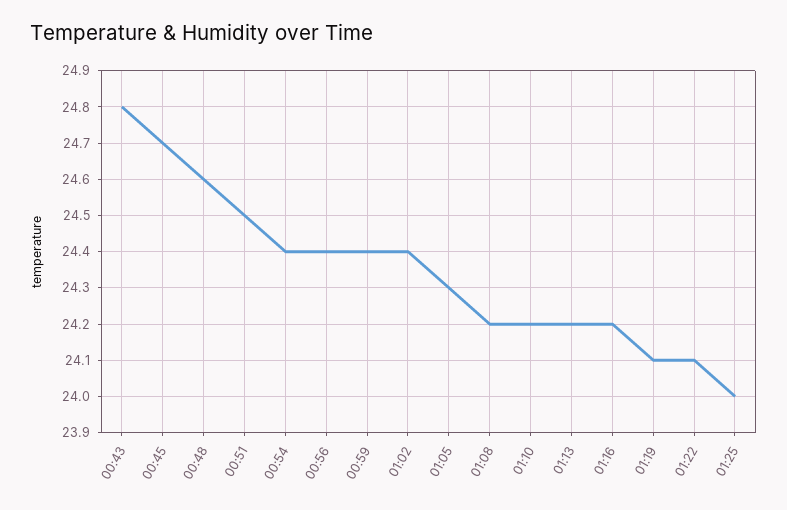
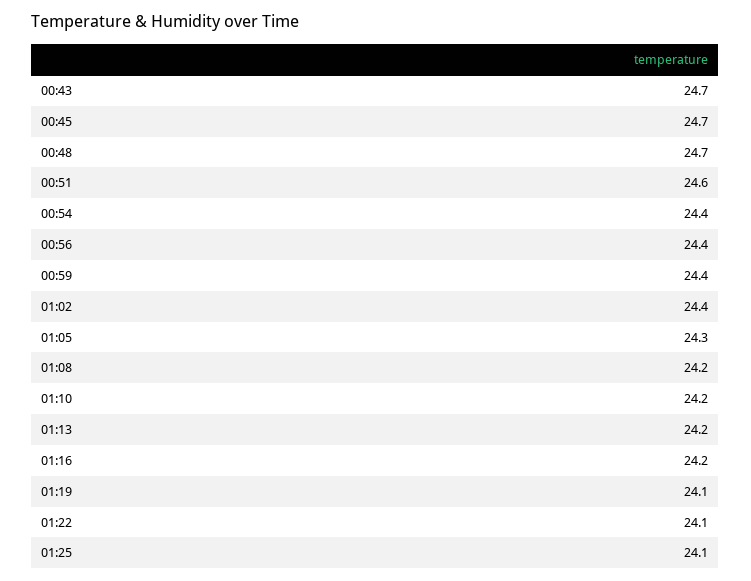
00:43: 24.8 -> 24.7
00:48: 24.6 -> 24.7
00:51: 24.5 -> 24.6
01:25: 24 -> 24.1

